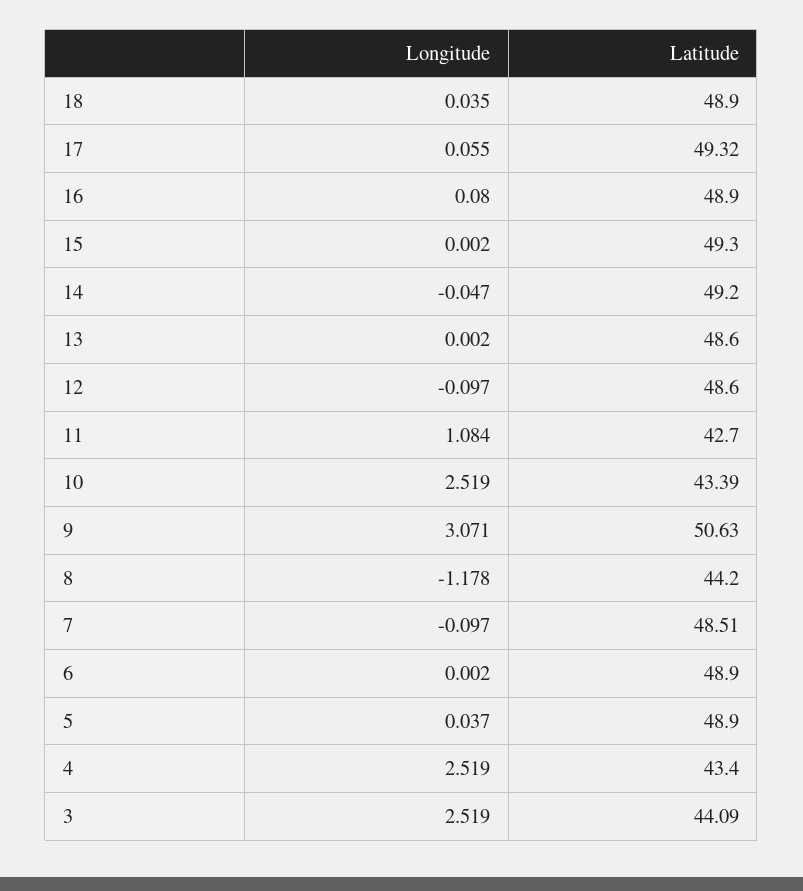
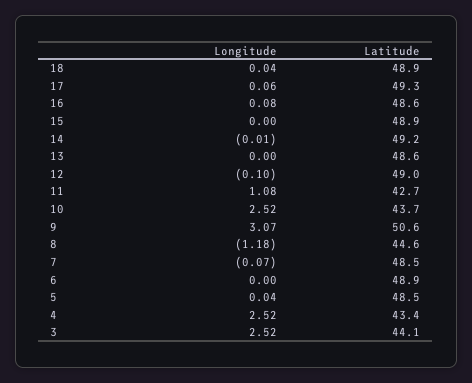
Latitude, 16: 48.9 -> 48.6
Latitude, 15: 49.3 -> 48.9
Longitude, 14: -0.047 -> -0.01
Latitude, 12: 48.6 -> 49
Latitude, 10: 43.39 -> 43.7
Latitude, 8: 44.2 -> 44.6
Longitude, 7: -0.097 -> -0.07
Latitude, 5: 48.9 -> 48.5

